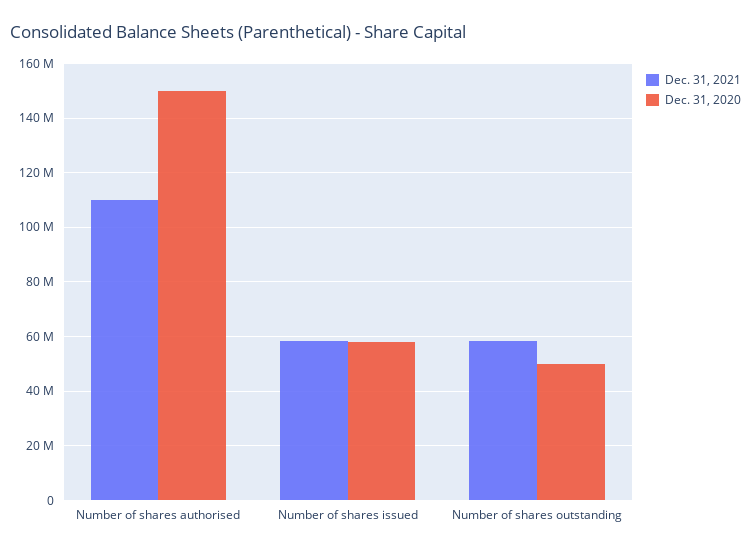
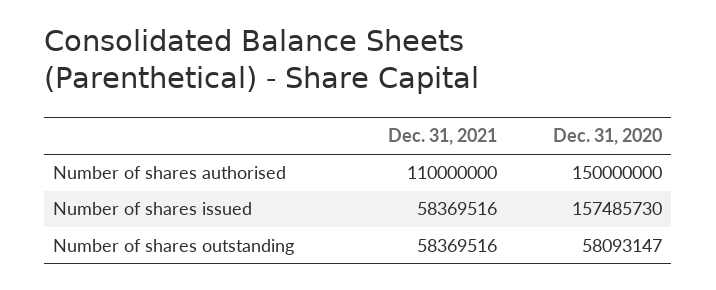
Dec. 31, 2020, Number of shares issued: 57500000 -> 157485730
Dec. 31, 2020, Number of shares outstanding: 50000000 -> 58093147

